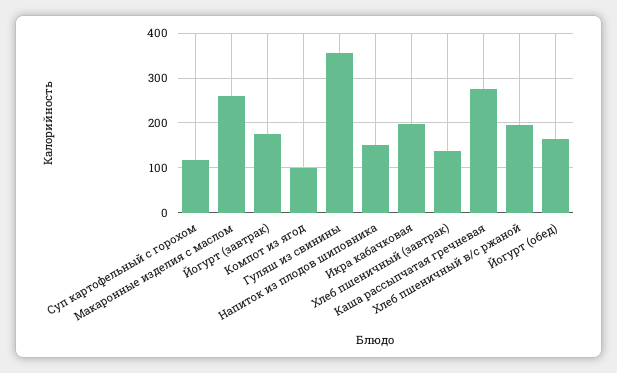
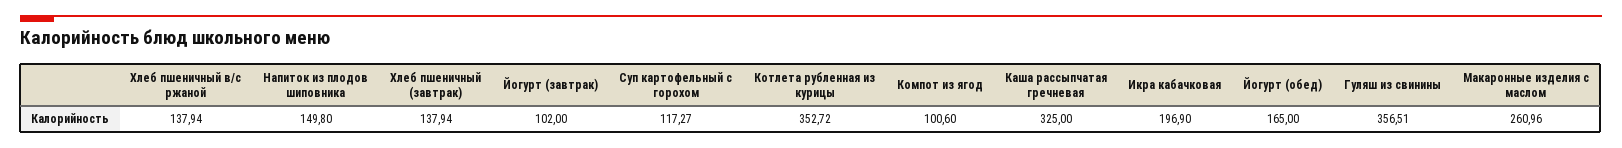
Йогурт (завтрак): 180 -> 102
Каша рассыпчатая гречневая: 280 -> 325
Хлеб пшеничный в/с ржаной: 200 -> 137.94
Котлета рубленная из курицы: none -> 352.72

